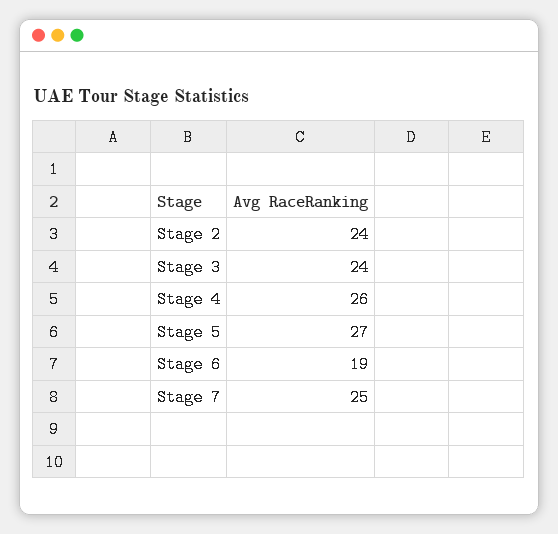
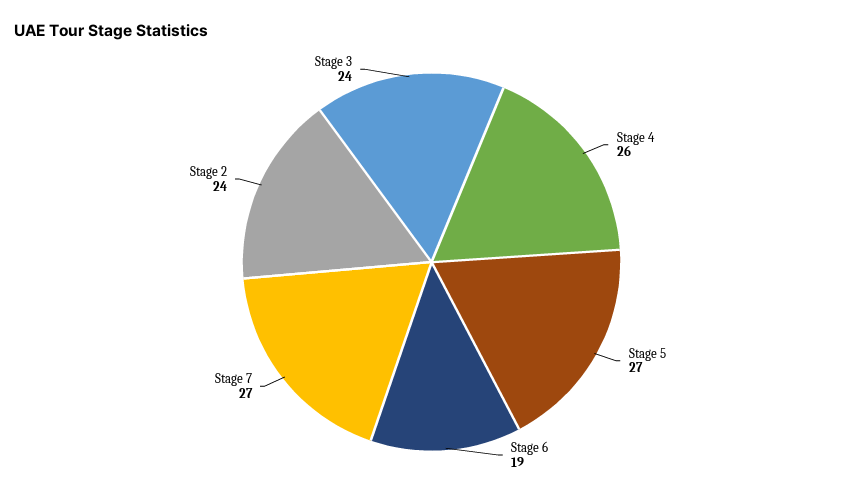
Stage 7: 25 -> 27

